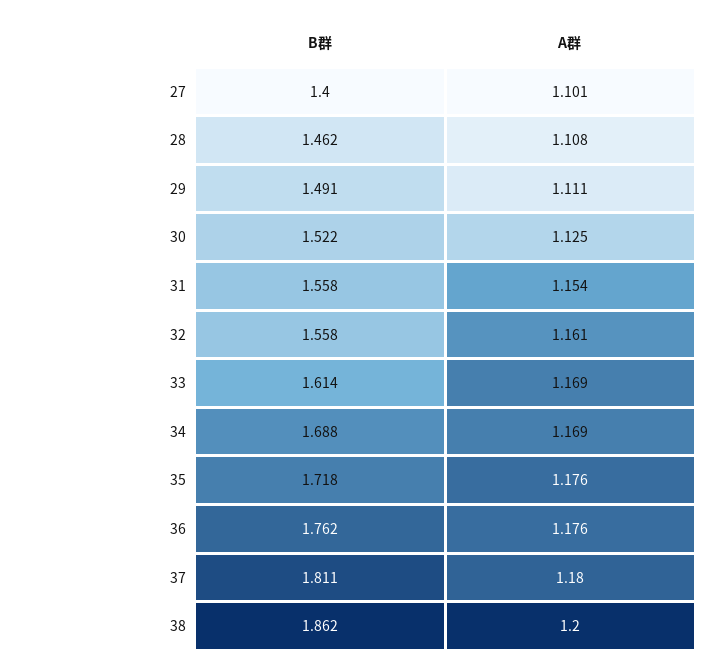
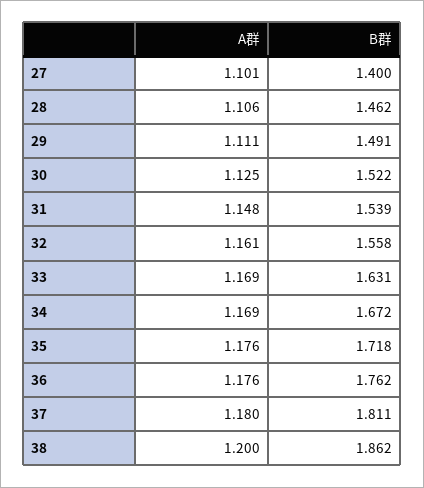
A群, 28: 1.108 -> 1.106
B群, 31: 1.558 -> 1.539
A群, 31: 1.154 -> 1.148
B群, 33: 1.614 -> 1.631
B群, 34: 1.688 -> 1.672

